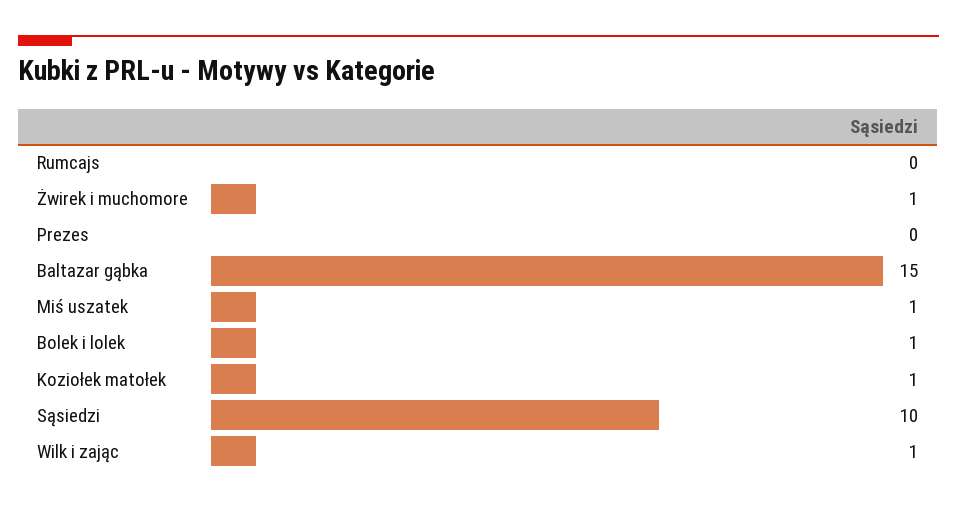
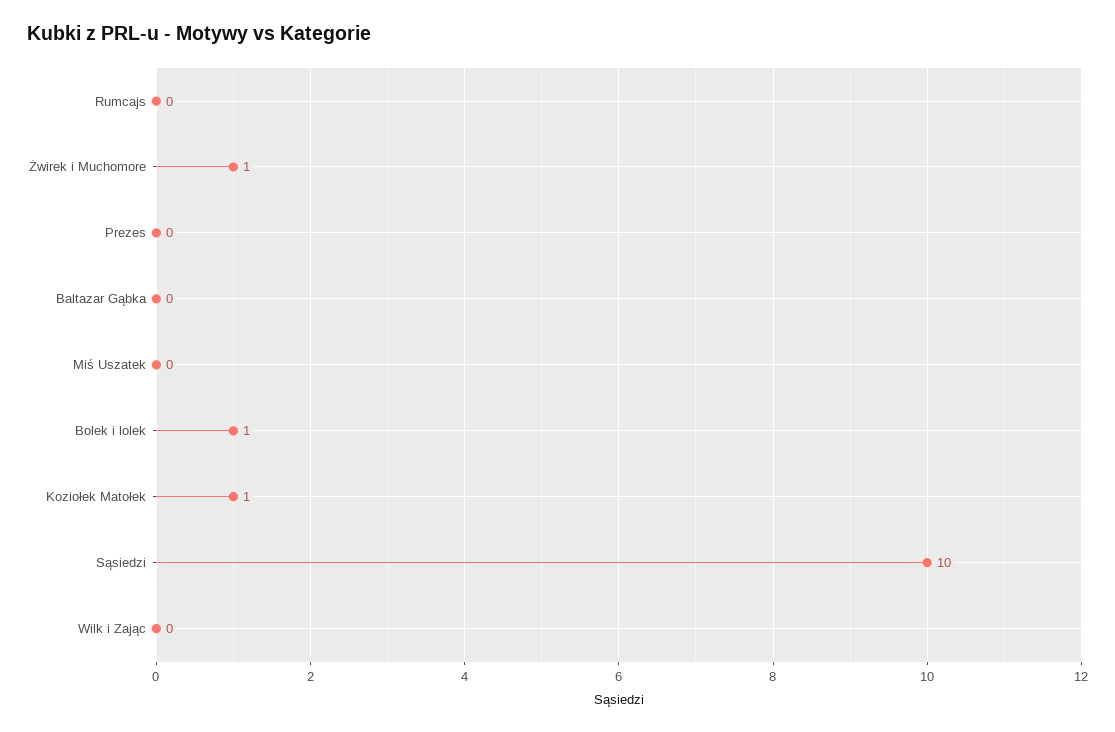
Baltazar gąbka: 15 -> 0
Miś uszatek: 1 -> 0
Wilk i zając: 1 -> 0

